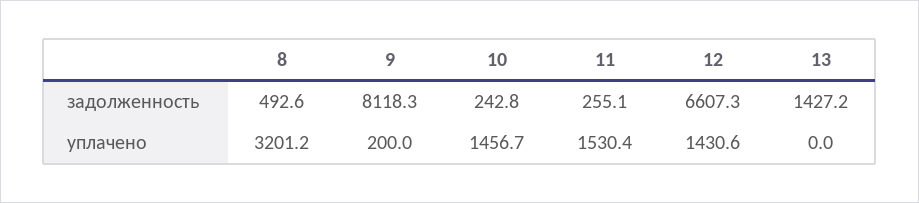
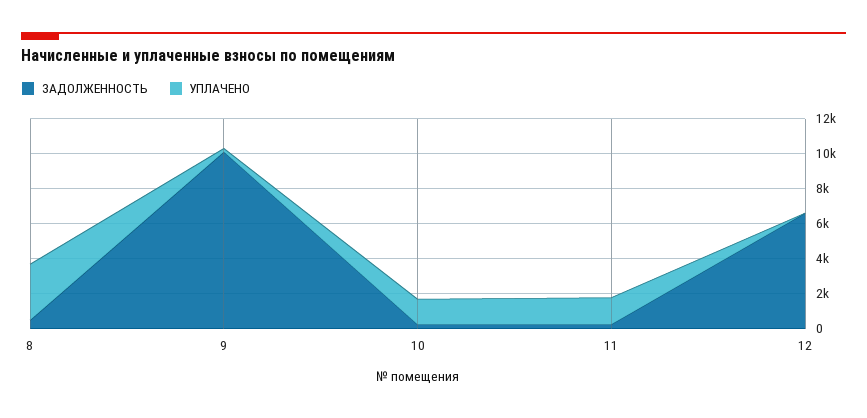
задолженность, 9: 8118.3 -> 10000
задолженность, 13: 1427.2 -> none
уплачено, 12: 1430.6 -> 0
уплачено, 13: 0 -> none

